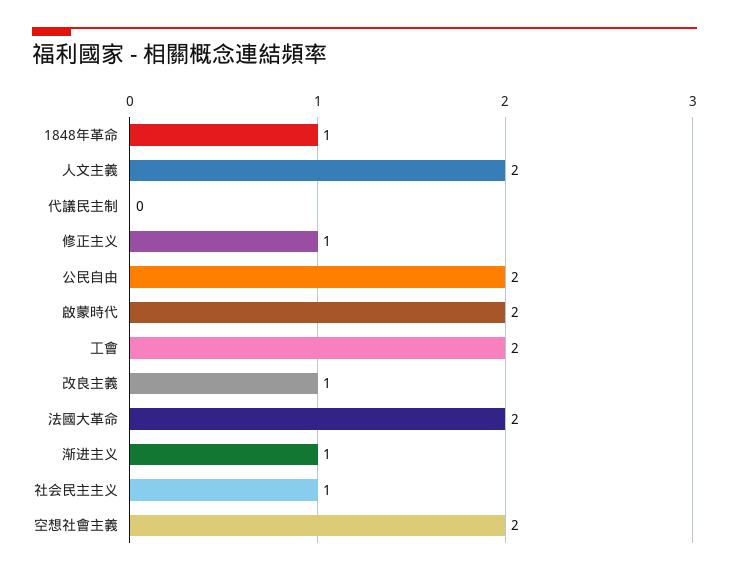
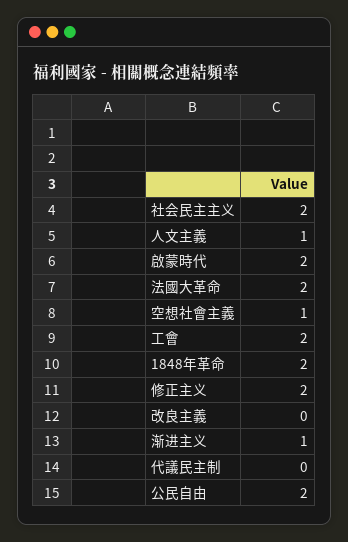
1848年革命: 1 -> 2
人文主義: 2 -> 1
修正主义: 1 -> 2
改良主義: 1 -> 0
社会民主主义: 1 -> 2
空想社會主義: 2 -> 1

